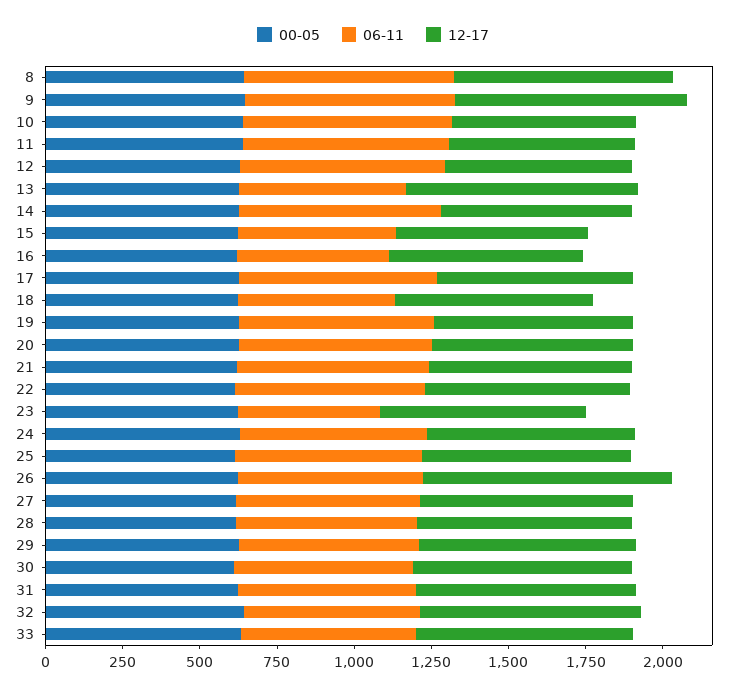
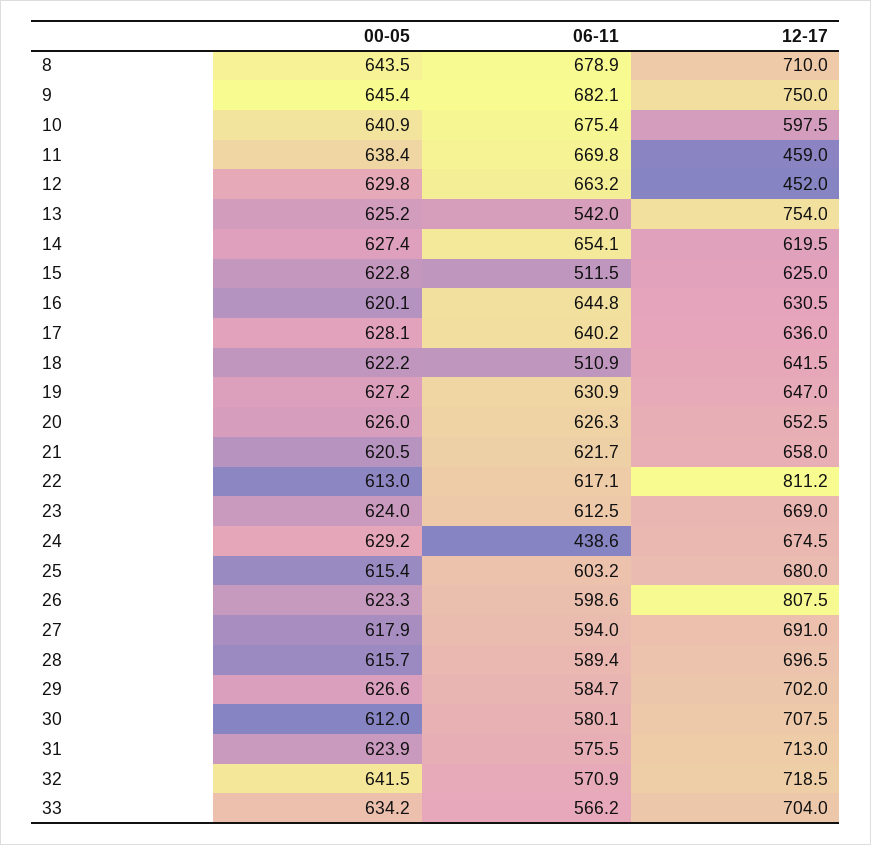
12-17, 11: 600 -> 459
12-17, 12: 600 -> 452
06-11, 16: 500 -> 644.8
12-17, 22: 650 -> 811.2
06-11, 23: 450 -> 612.5
06-11, 24: 600 -> 438.6

